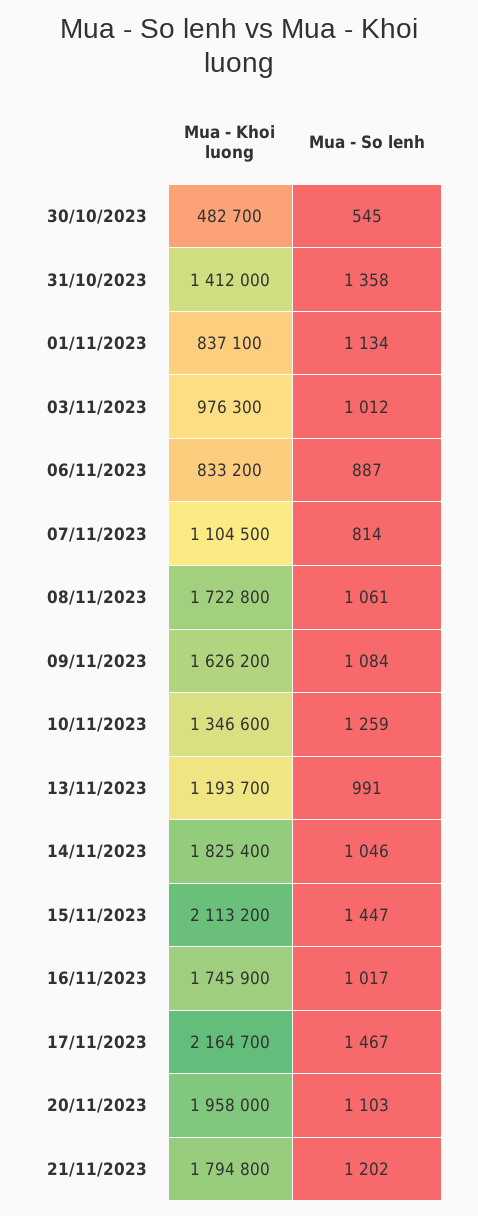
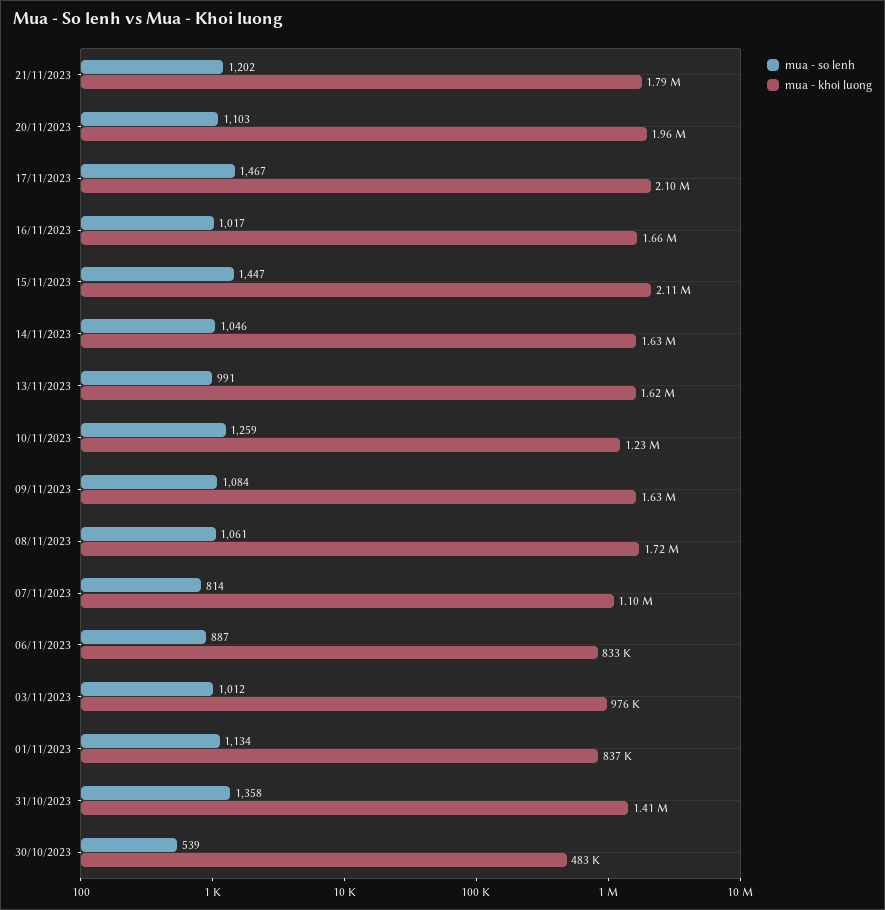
Mua - So lenh, 30/10/2023: 545 -> 539
Mua - Khoi luong, 10/11/2023: 1346600 -> 1230000
Mua - Khoi luong, 13/11/2023: 1193700 -> 1620000
Mua - Khoi luong, 14/11/2023: 1825400 -> 1630000
Mua - Khoi luong, 16/11/2023: 1745900 -> 1660000
Mua - Khoi luong, 17/11/2023: 2164700 -> 2100000

